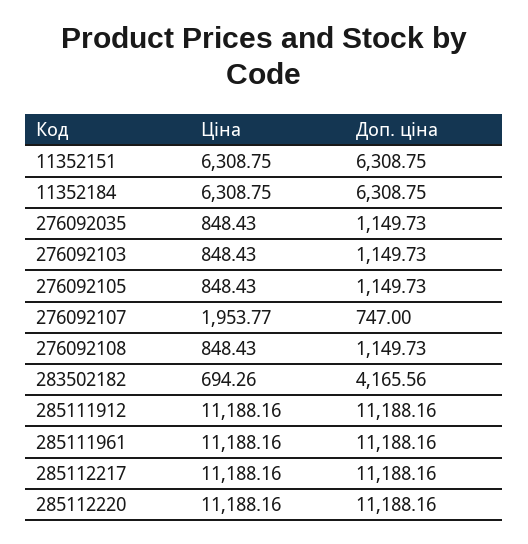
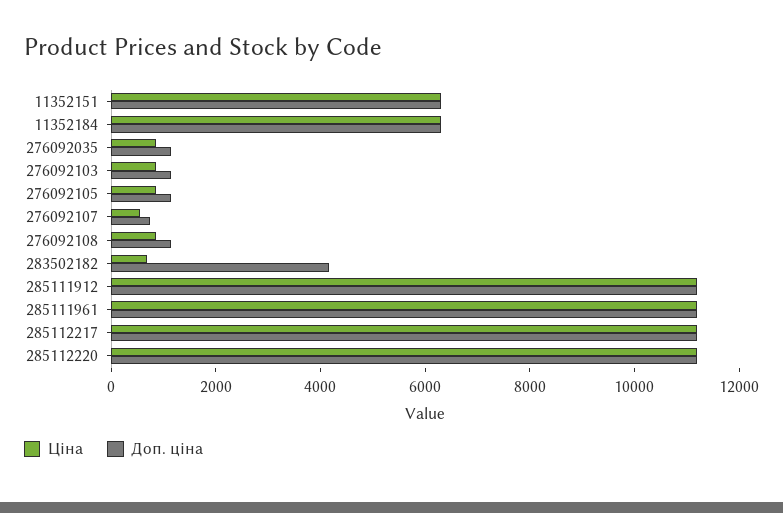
Ціна, 276092107: 1953.77 -> 500

